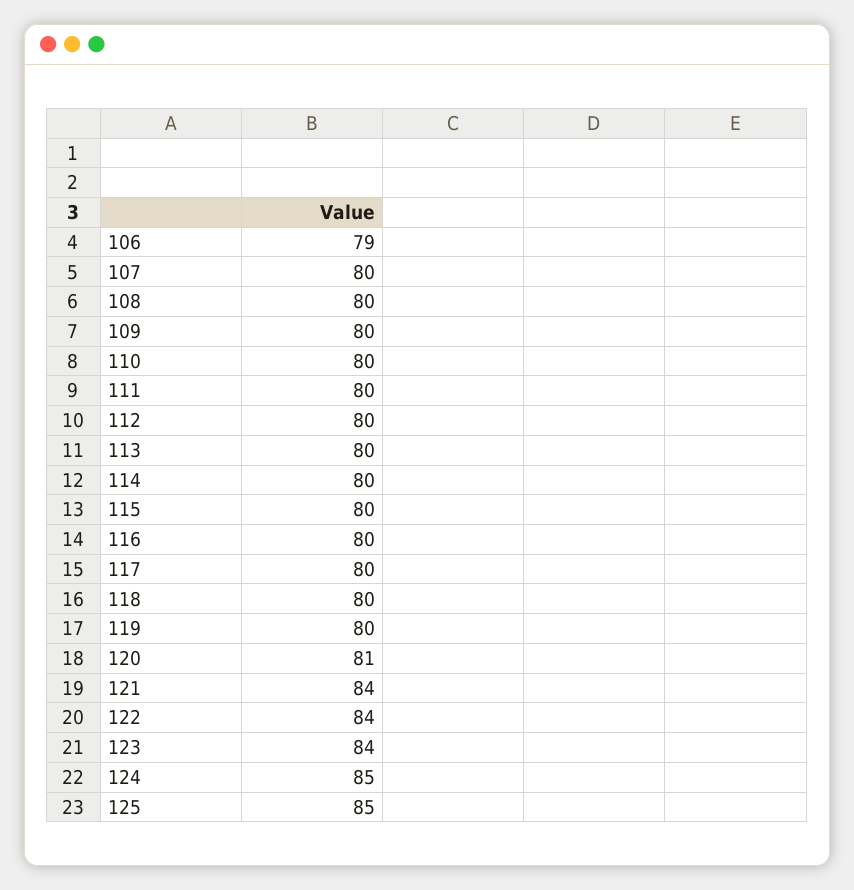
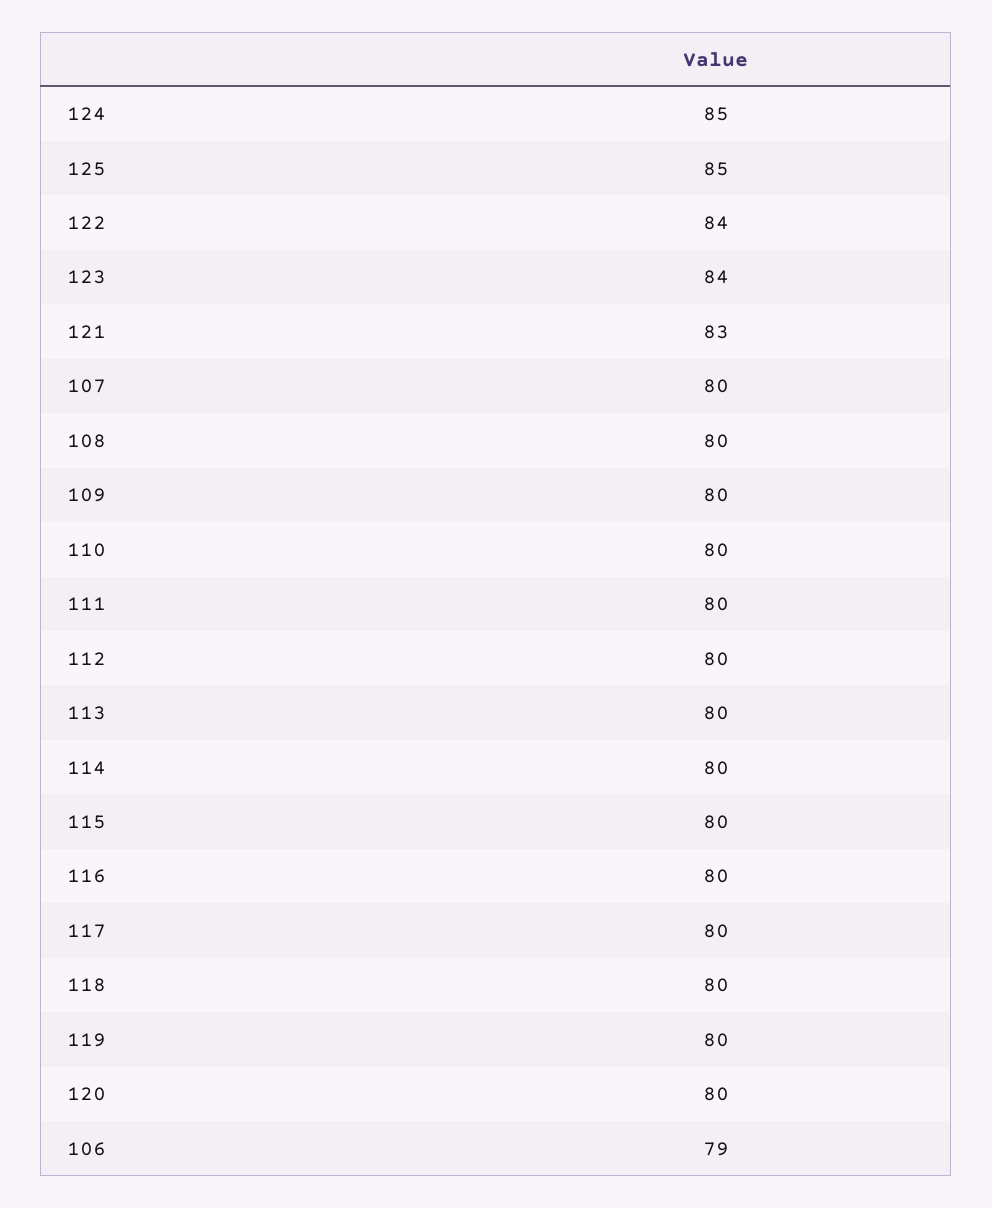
120: 81 -> 80
121: 84 -> 83

